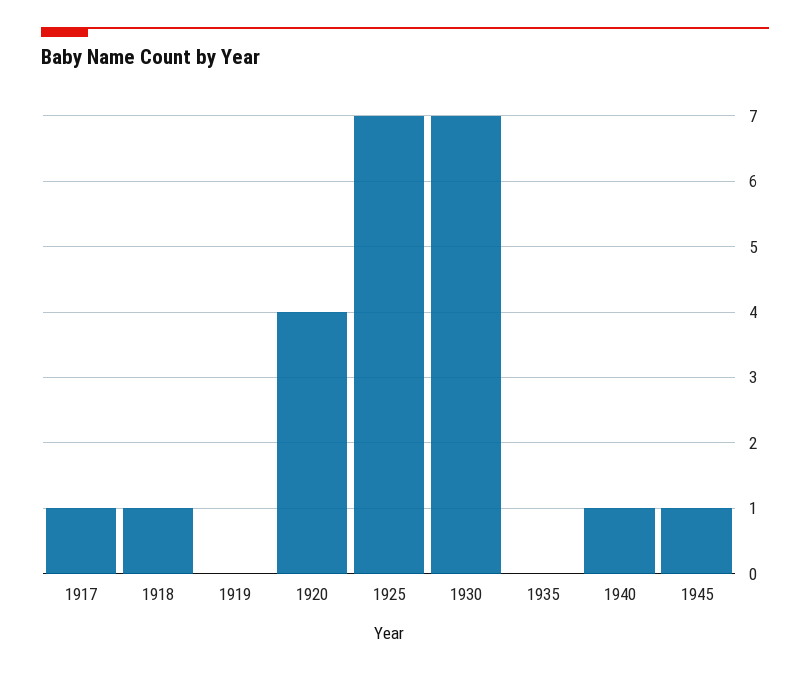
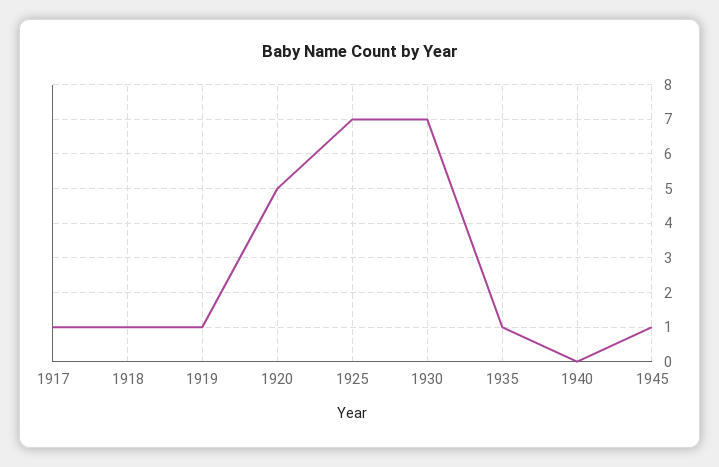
1919: 0 -> 1
1920: 4 -> 5
1935: 0 -> 1
1940: 1 -> 0

